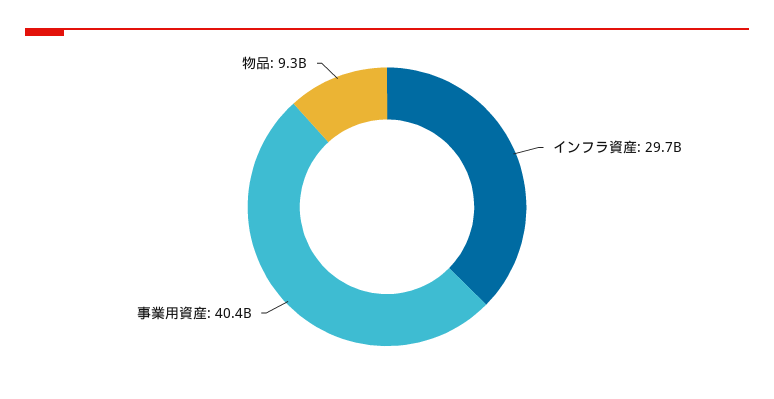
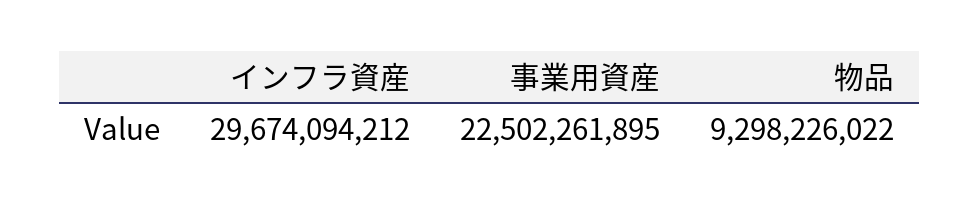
事業用資産: 40400000000 -> 22502261895

